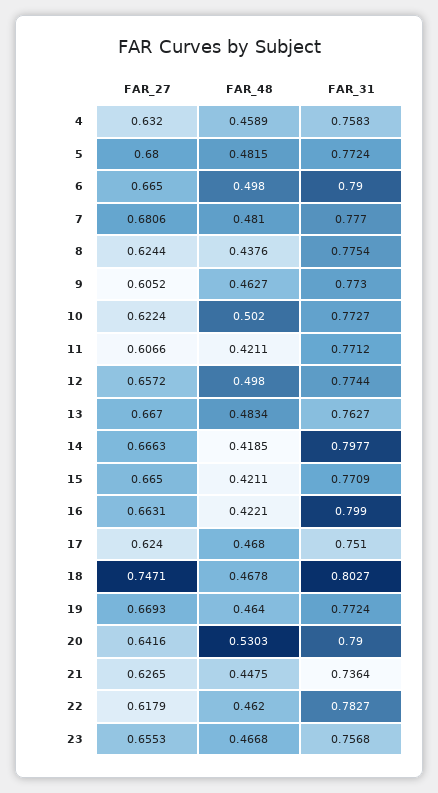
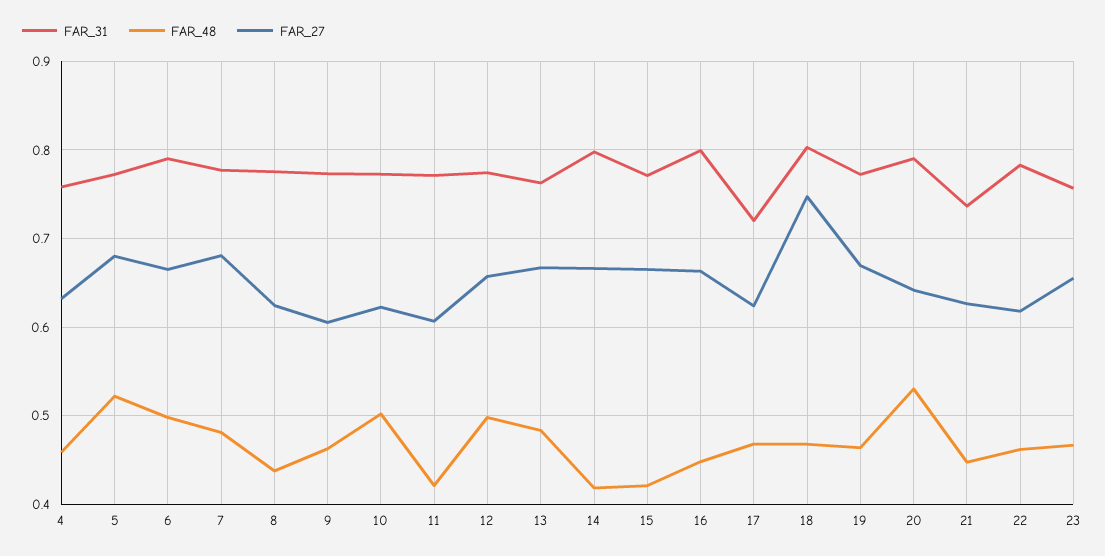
FAR_48, 5: 0.4815 -> 0.52
FAR_48, 16: 0.4221 -> 0.45
FAR_31, 17: 0.751 -> 0.72

